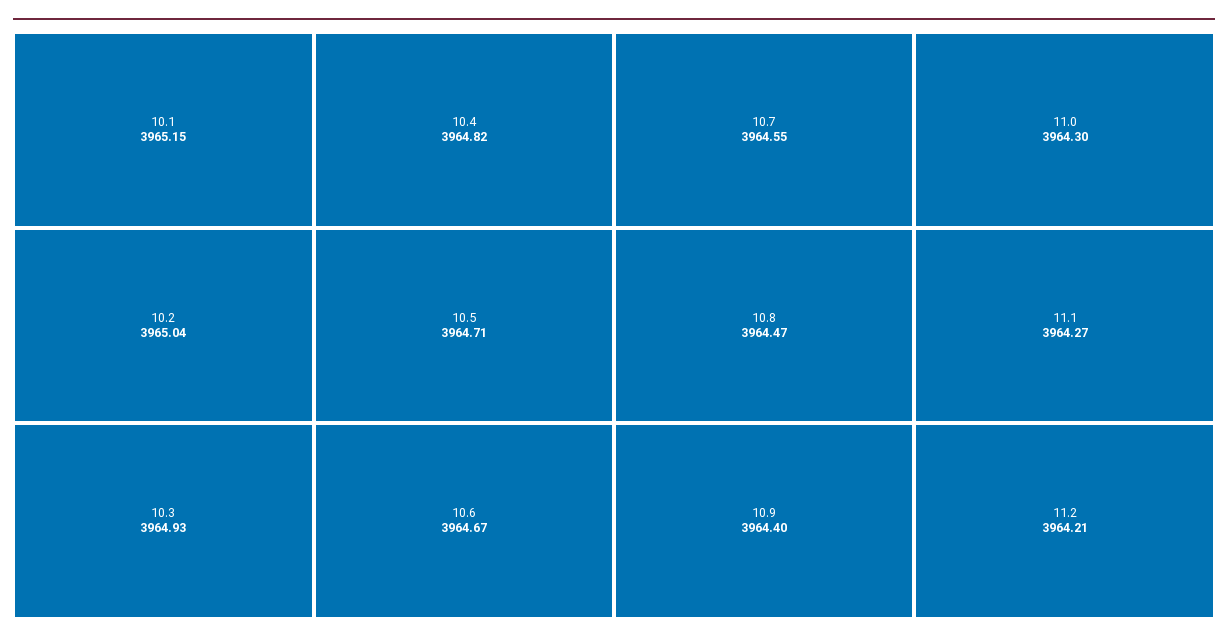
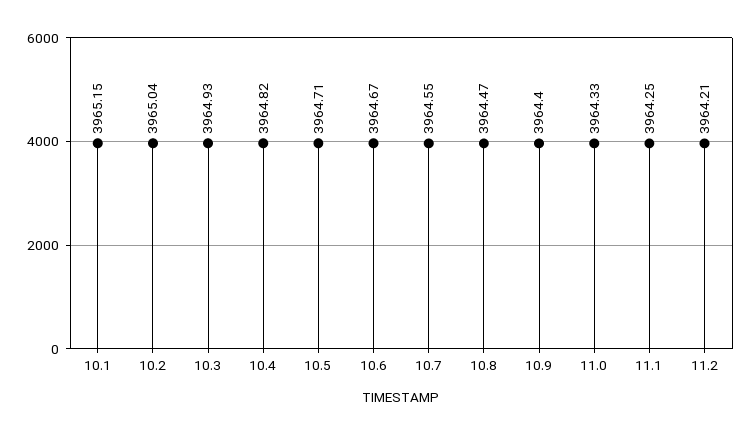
11.0: 3964.3 -> 3964.33
11.1: 3964.27 -> 3964.25

